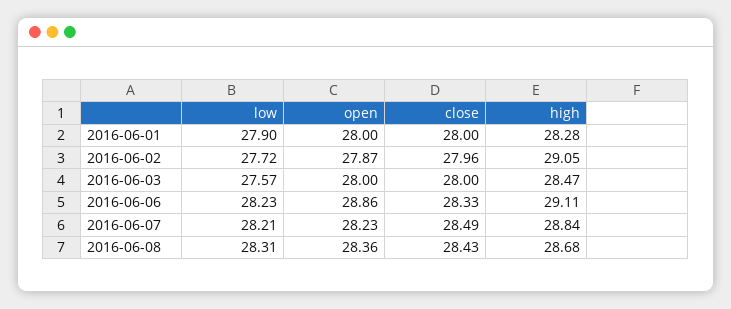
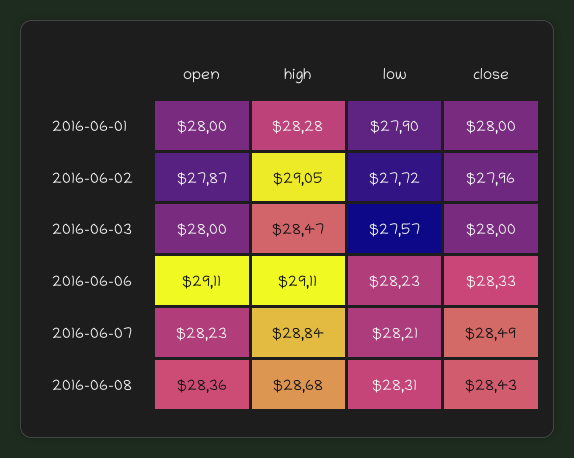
open, 2016-06-06: 28.86 -> 29.11

